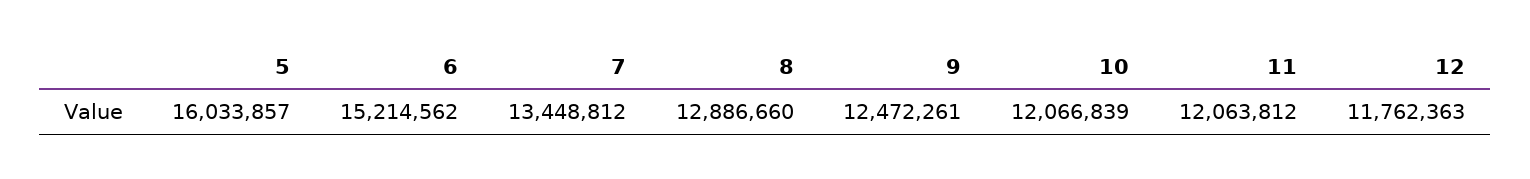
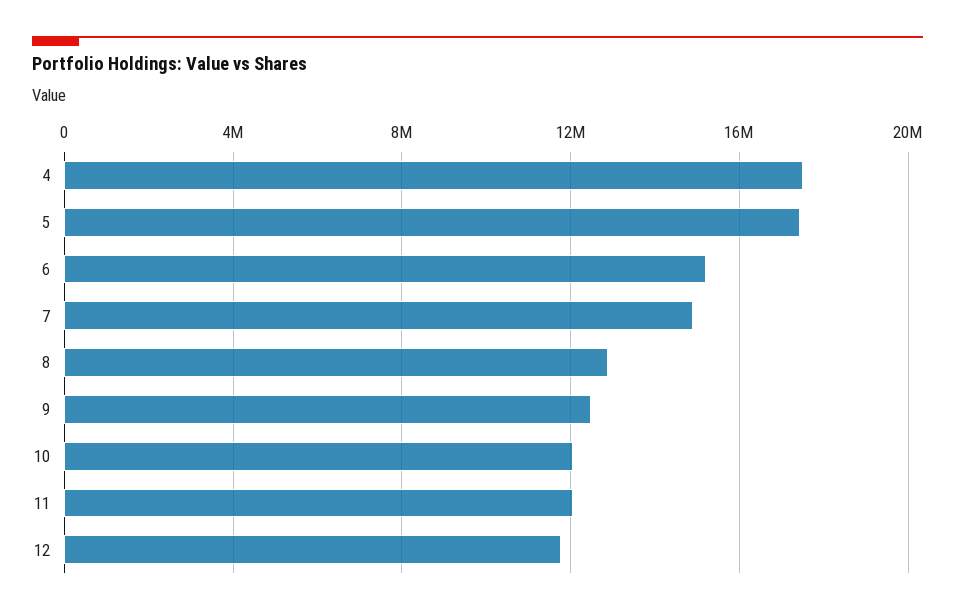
5: 16033857 -> 17500000
7: 13448812 -> 15000000
4: none -> 17500000

